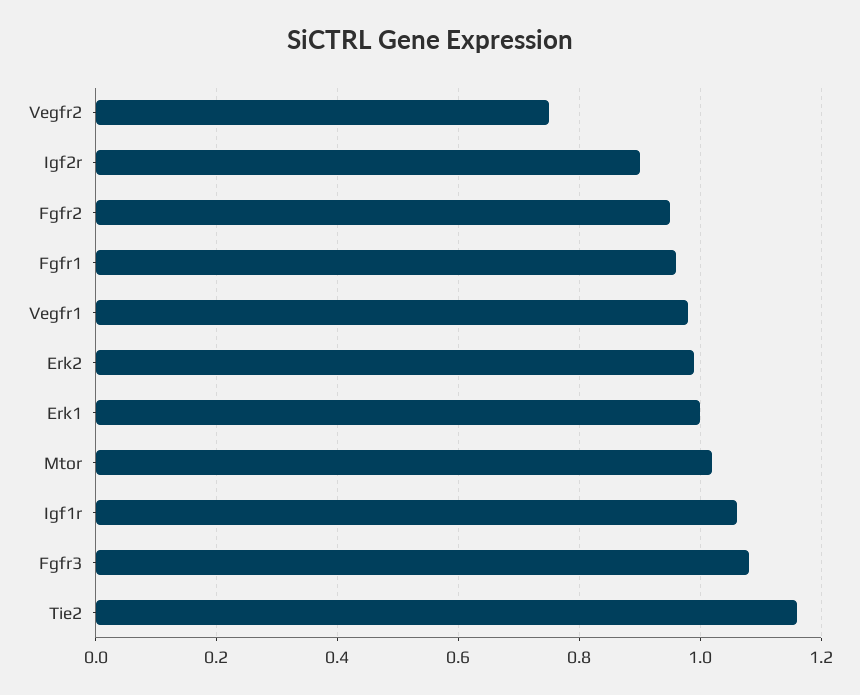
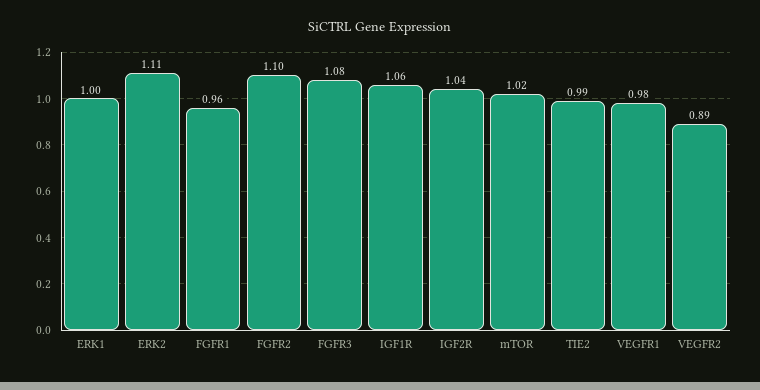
Vegfr2: 0.75 -> 0.89
Igf2r: 0.9 -> 1.04
Fgfr2: 0.95 -> 1.1
Erk2: 1 -> 1.11
Tie2: 1.15 -> 0.99

